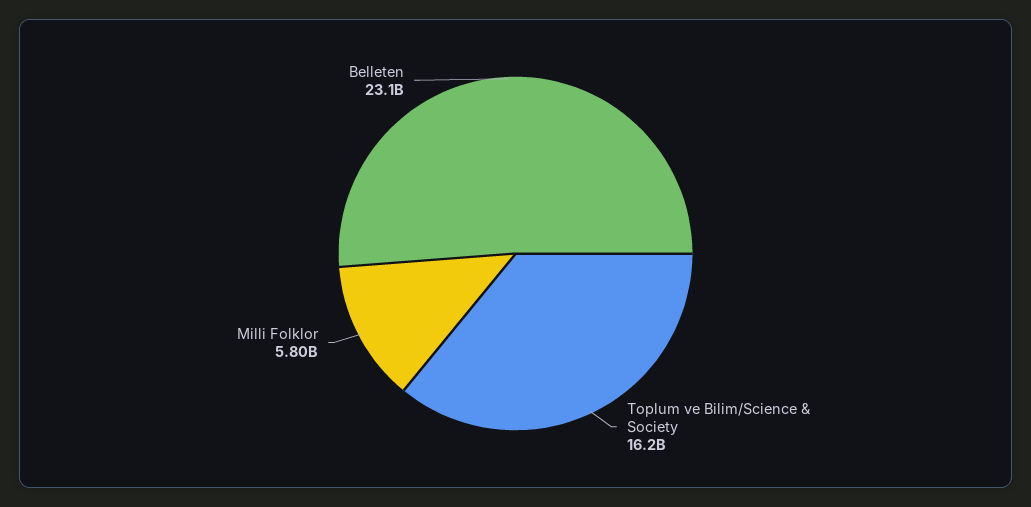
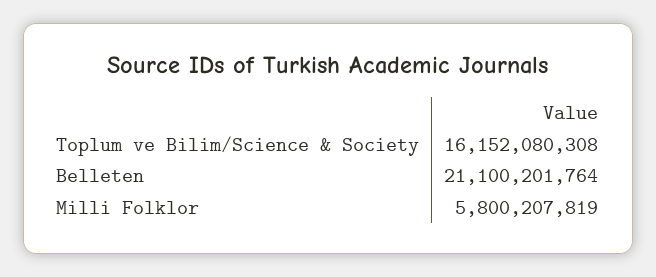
Belleten: 23100000000 -> 21100201764

